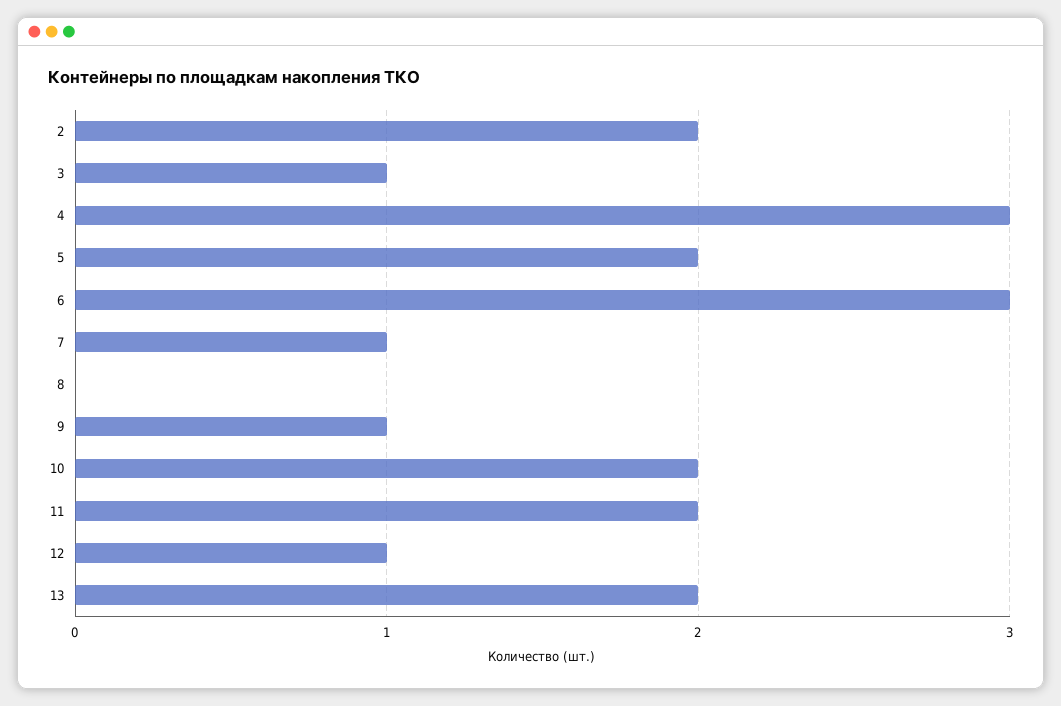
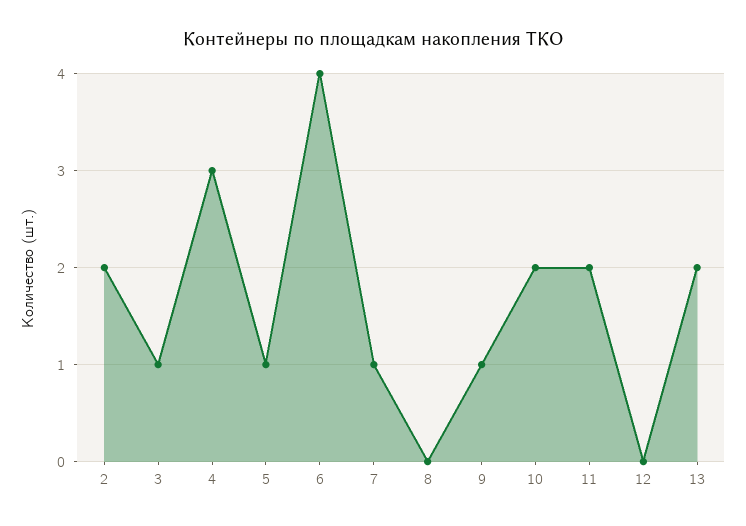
5: 2 -> 1
6: 3 -> 4
12: 1 -> 0

